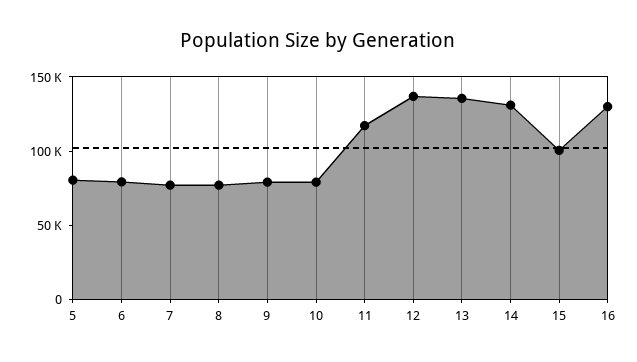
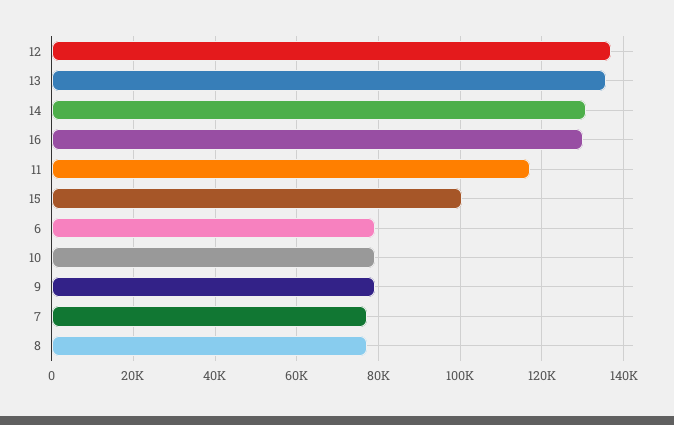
5: 80000 -> none

